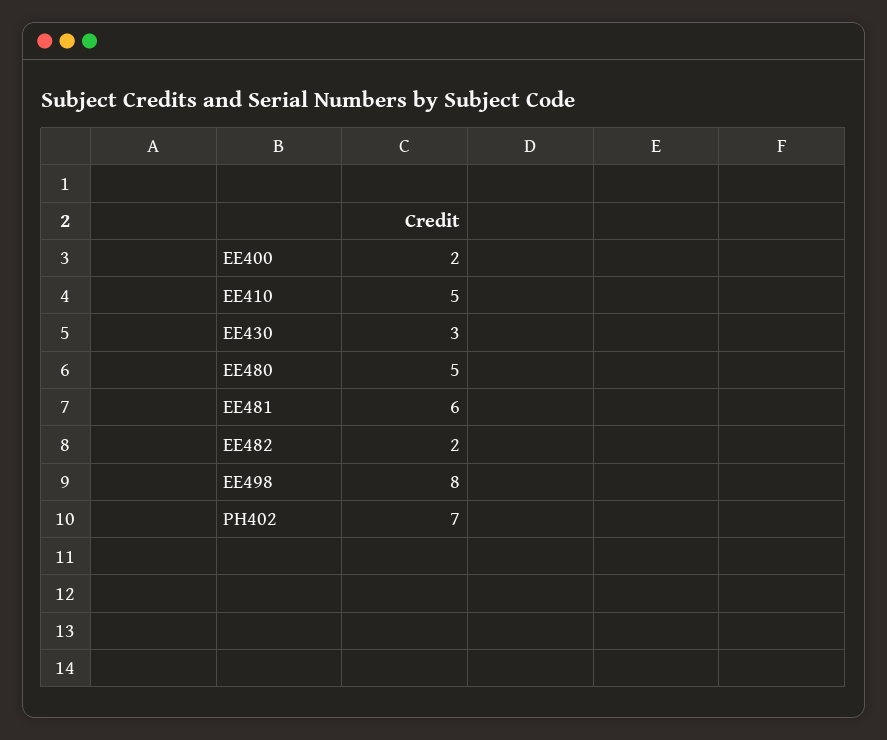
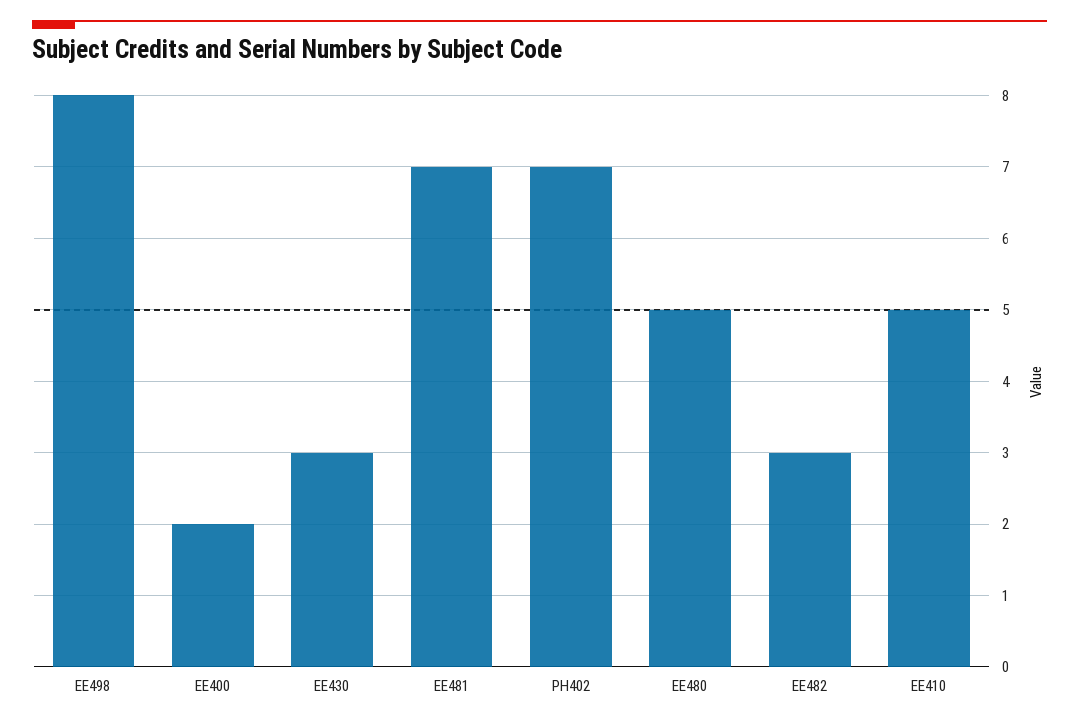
EE481: 6 -> 7
EE482: 2 -> 3

